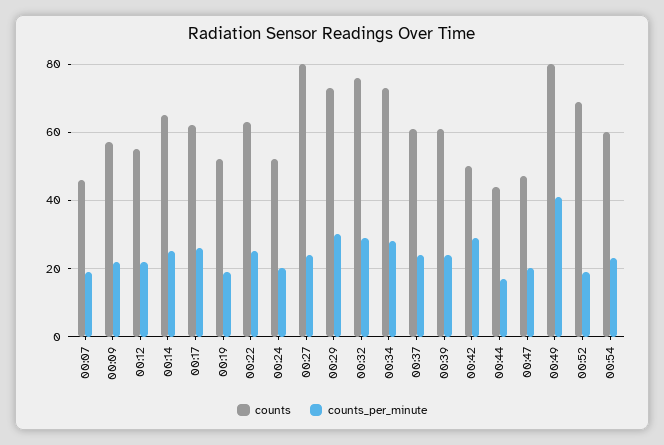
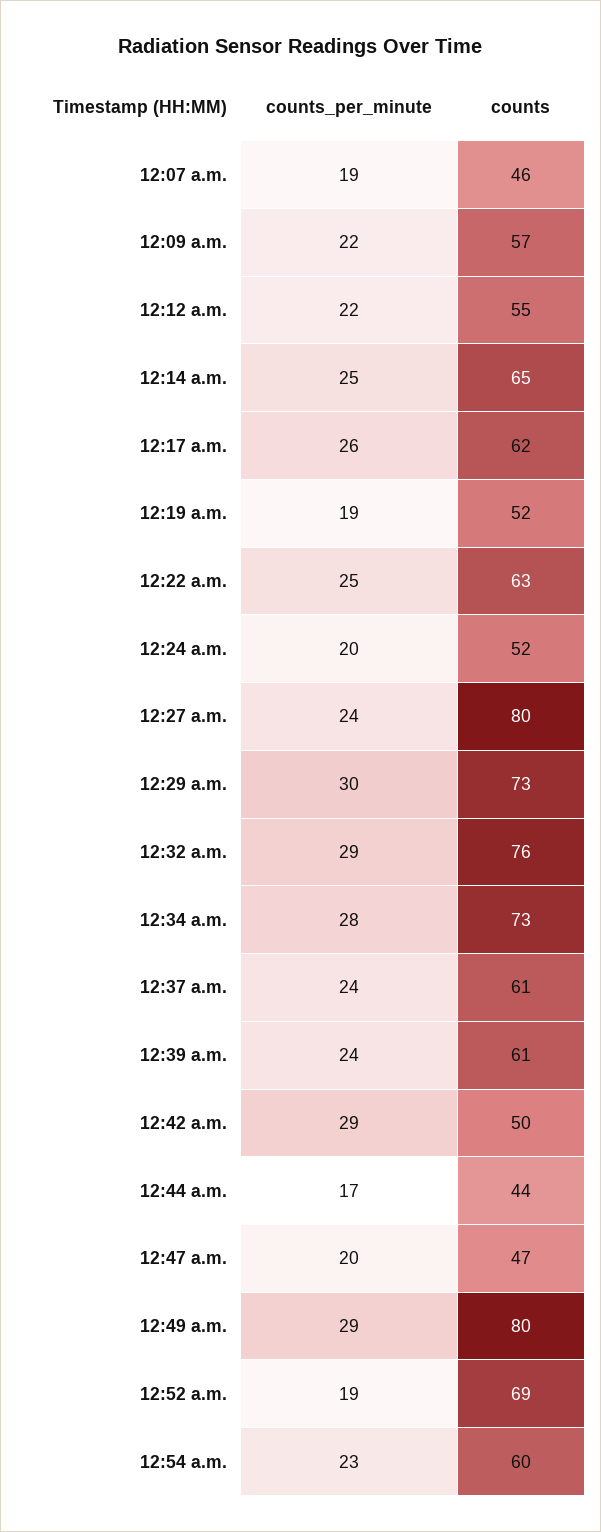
counts_per_minute, 00:49: 40 -> 29

